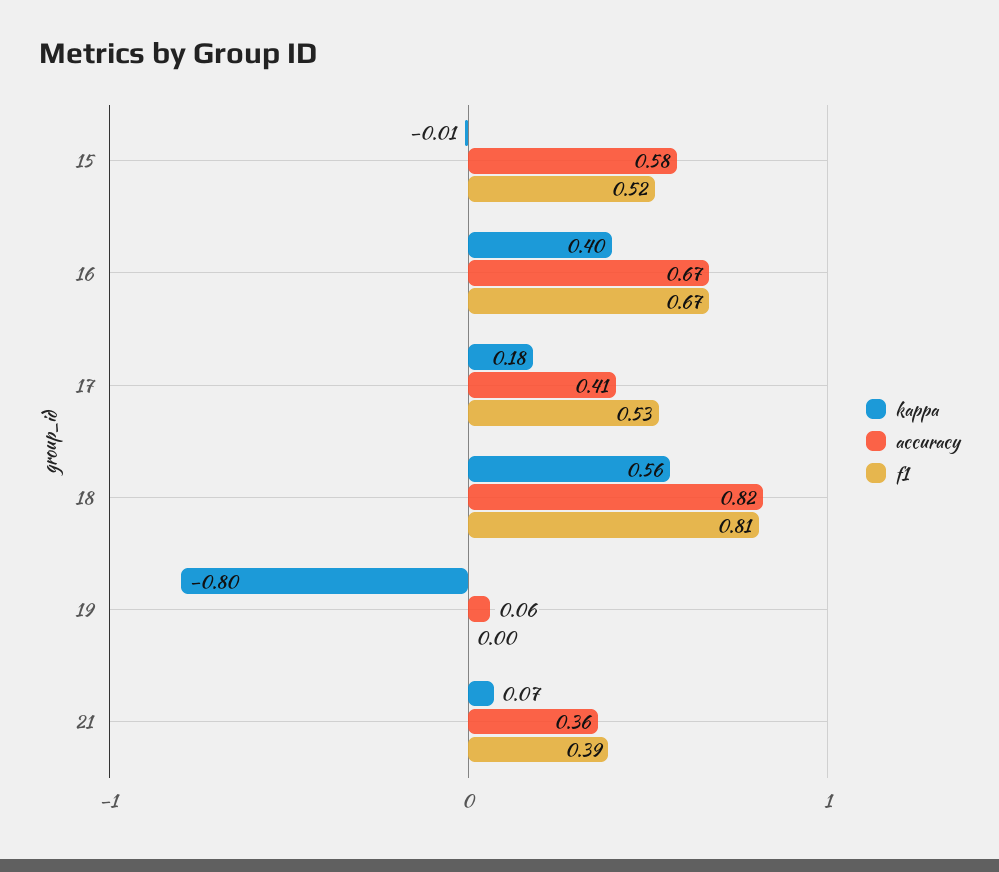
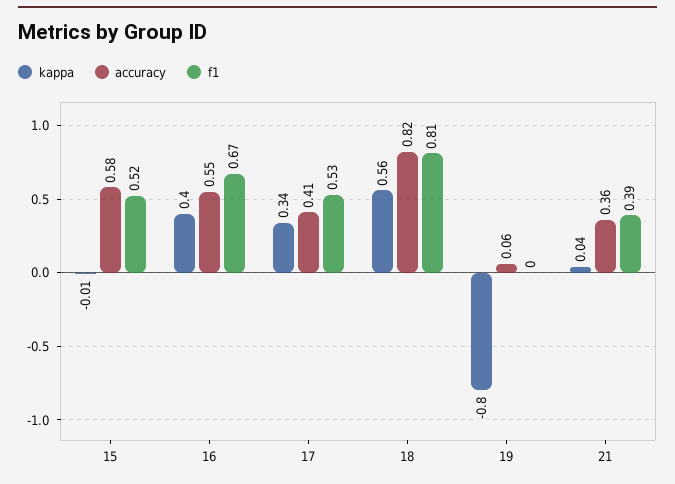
accuracy, 16: 0.67 -> 0.55
kappa, 17: 0.18 -> 0.34
kappa, 21: 0.07 -> 0.04

